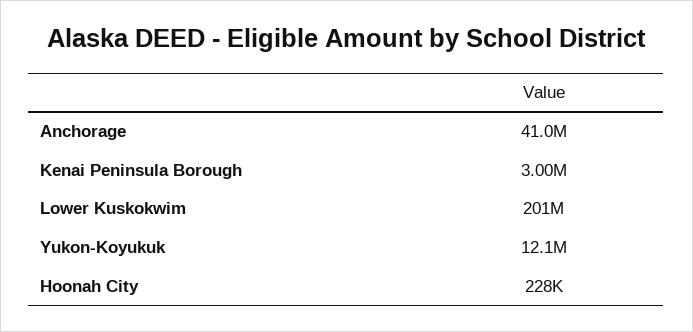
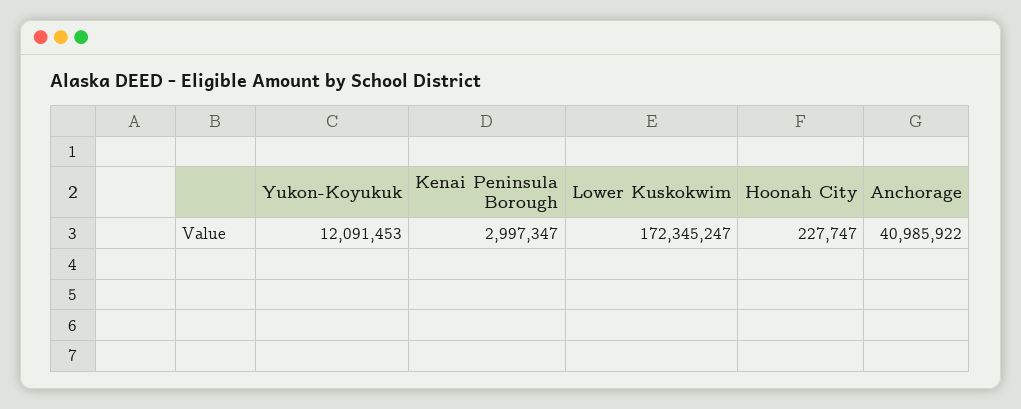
Lower Kuskokwim: 201000000 -> 172345247

